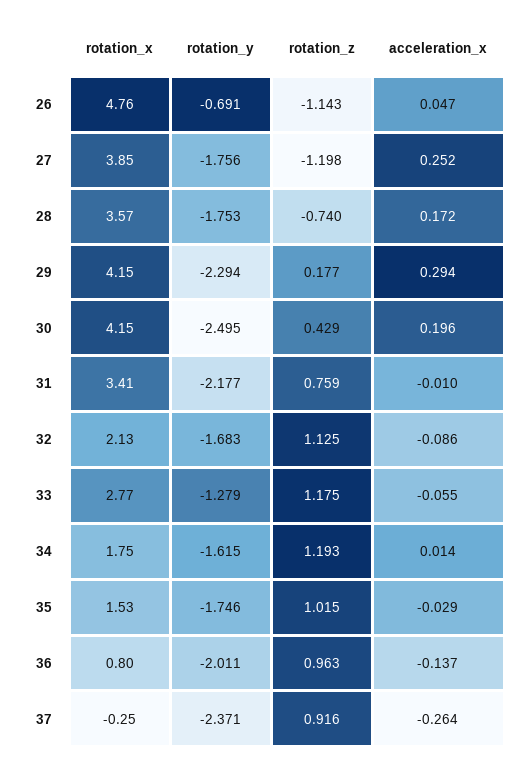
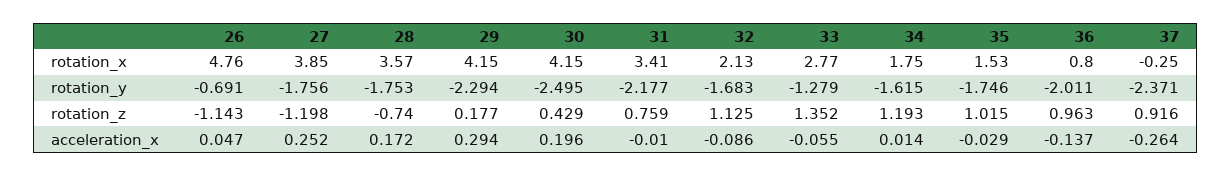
rotation_z, 33: 1.175 -> 1.352

